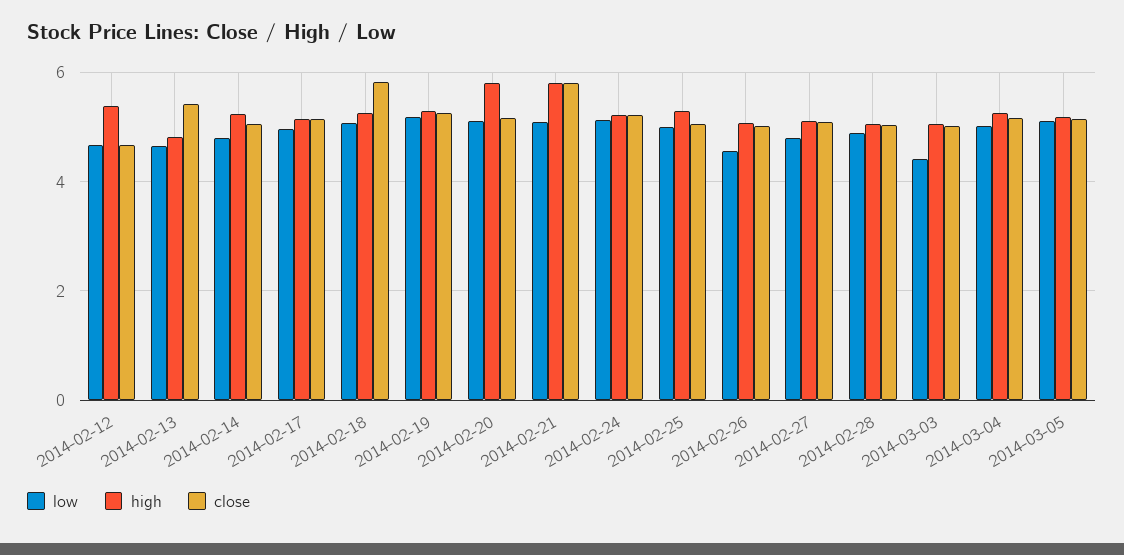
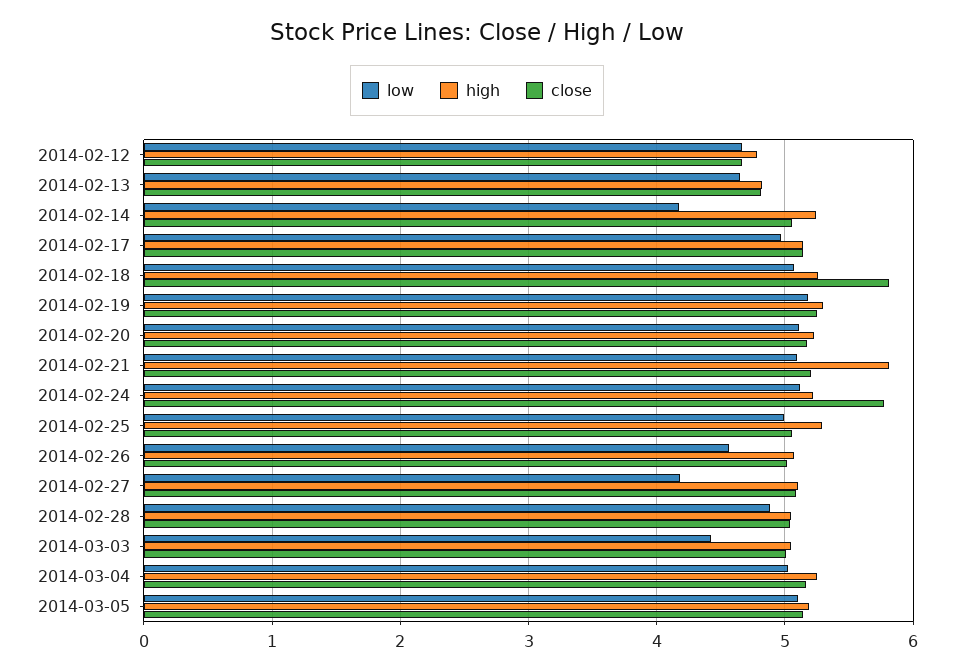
high, 2014-02-12: 5.4 -> 4.8
close, 2014-02-13: 5.4 -> 4.8
low, 2014-02-14: 4.8 -> 4.2
high, 2014-02-20: 5.8 -> 5.2
close, 2014-02-21: 5.8 -> 5.2
close, 2014-02-24: 5.2 -> 5.8
low, 2014-02-27: 4.8 -> 4.2

